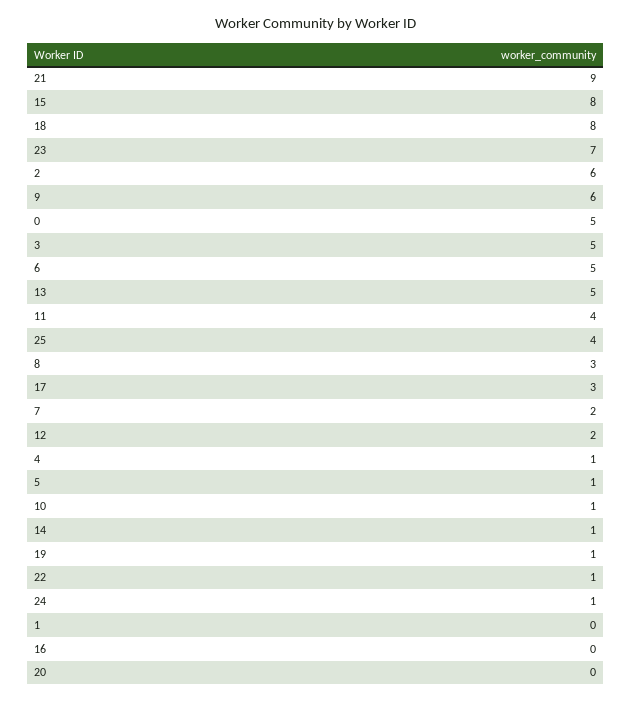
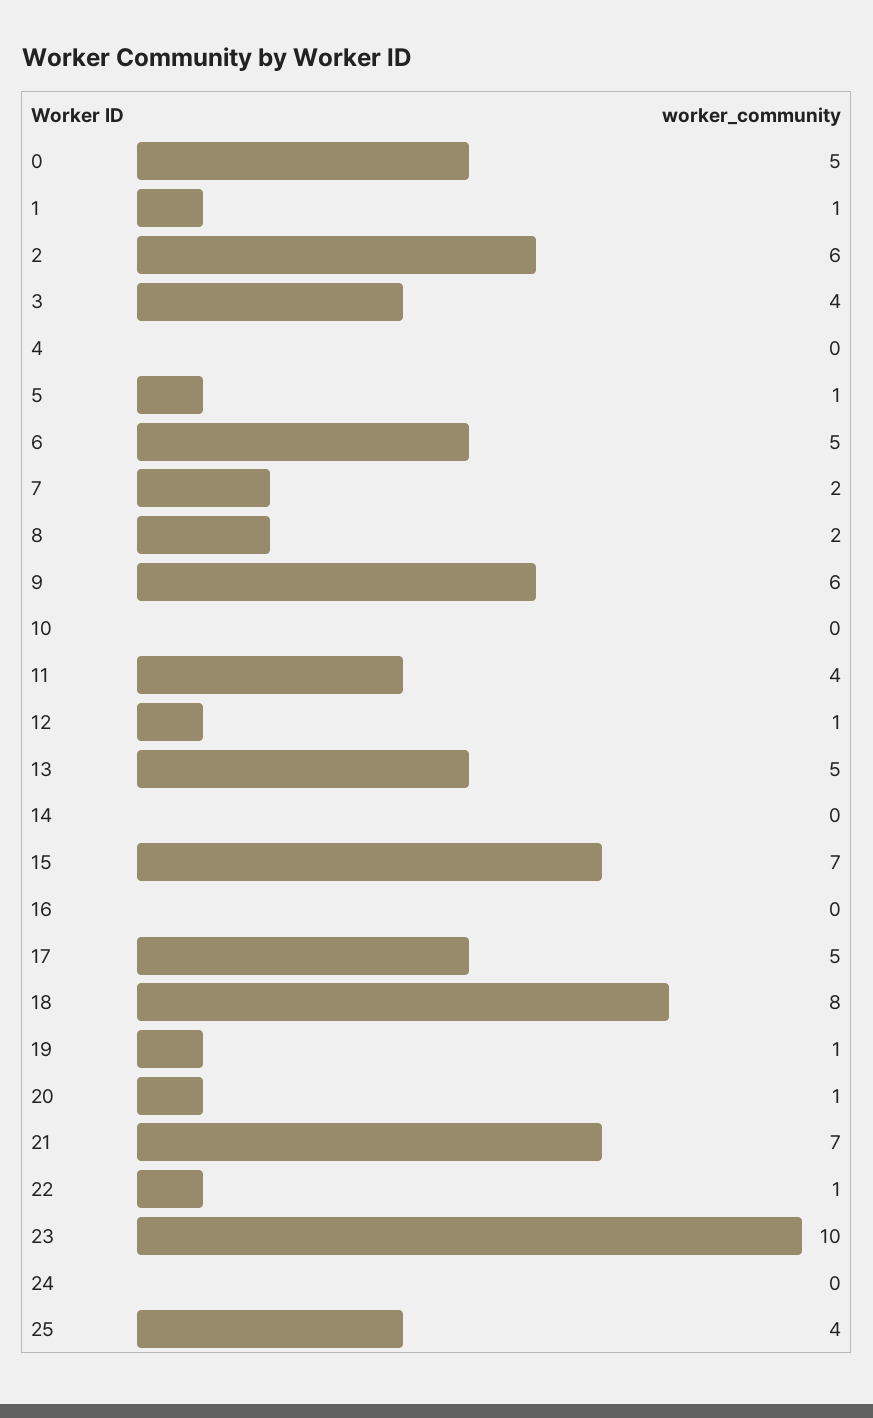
21: 9 -> 7
15: 8 -> 7
23: 7 -> 10
3: 5 -> 4
8: 3 -> 2
17: 3 -> 5
12: 2 -> 1
4: 1 -> 0
10: 1 -> 0
14: 1 -> 0
24: 1 -> 0
1: 0 -> 1
20: 0 -> 1

